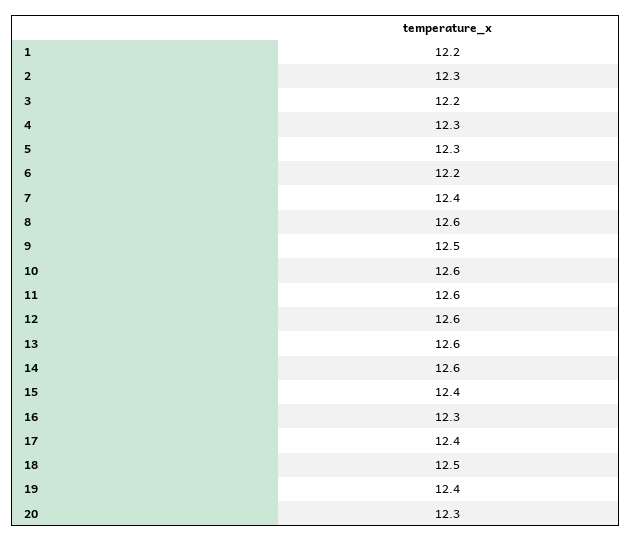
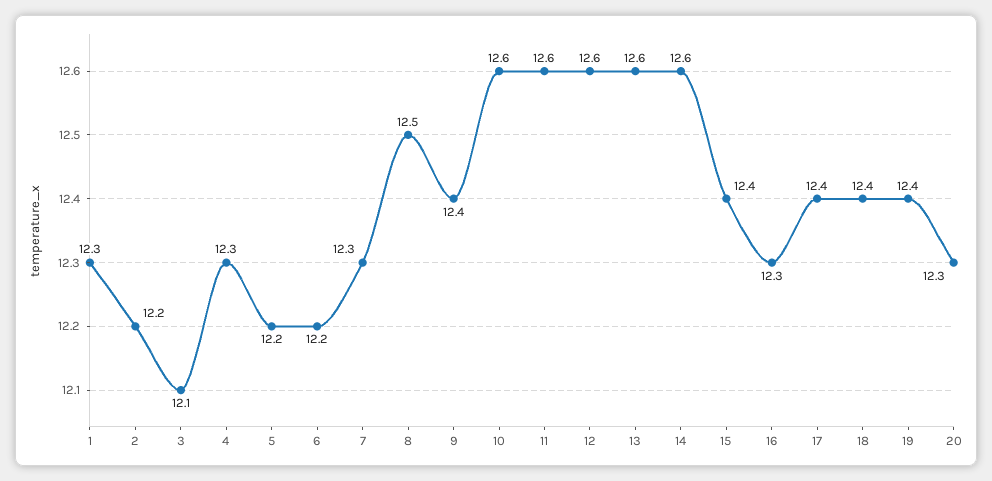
1: 12.2 -> 12.3
2: 12.3 -> 12.2
3: 12.2 -> 12.1
5: 12.3 -> 12.2
7: 12.4 -> 12.3
8: 12.6 -> 12.5
9: 12.5 -> 12.4
18: 12.5 -> 12.4

